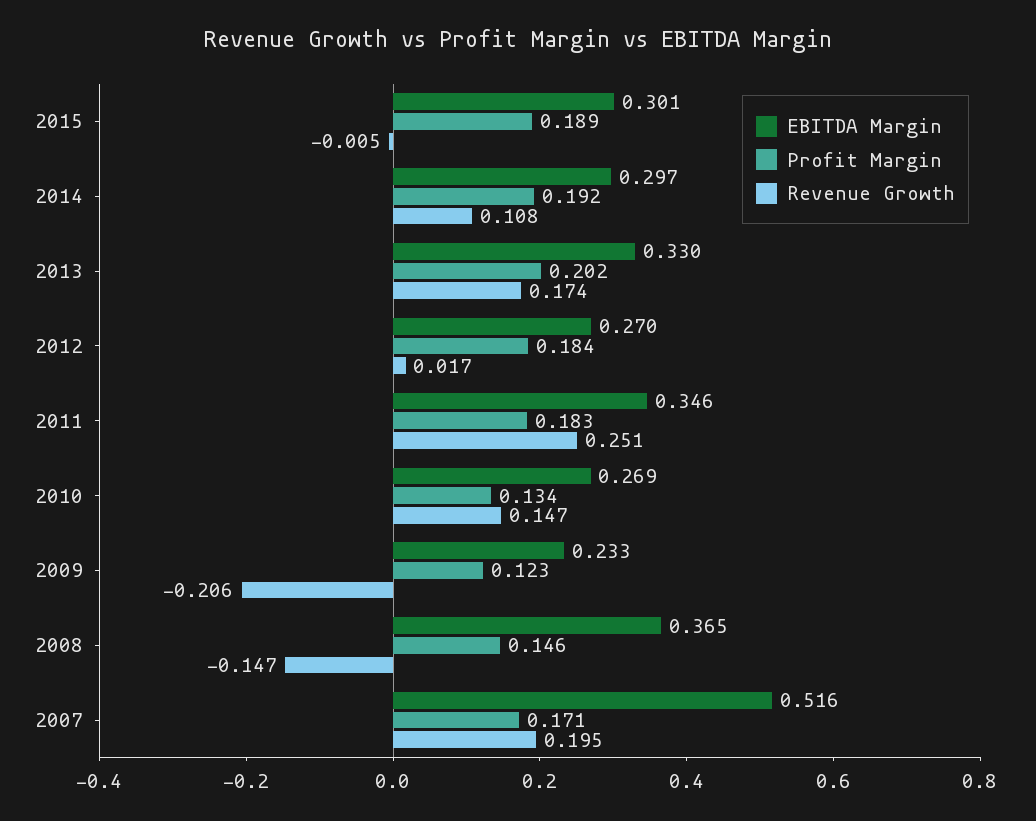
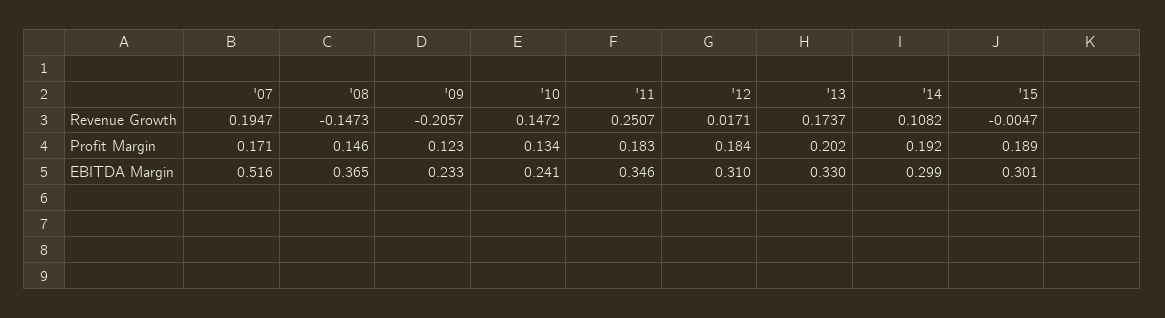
EBITDA Margin, 2014: 0.297 -> 0.299
EBITDA Margin, 2012: 0.27 -> 0.31
EBITDA Margin, 2010: 0.269 -> 0.241

